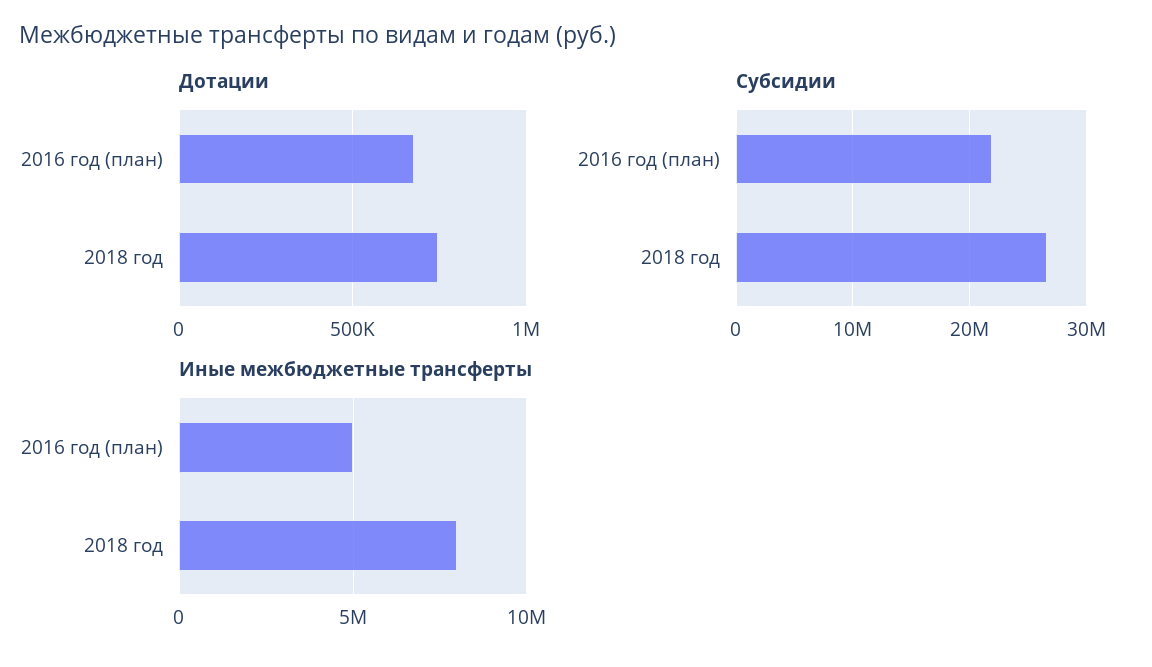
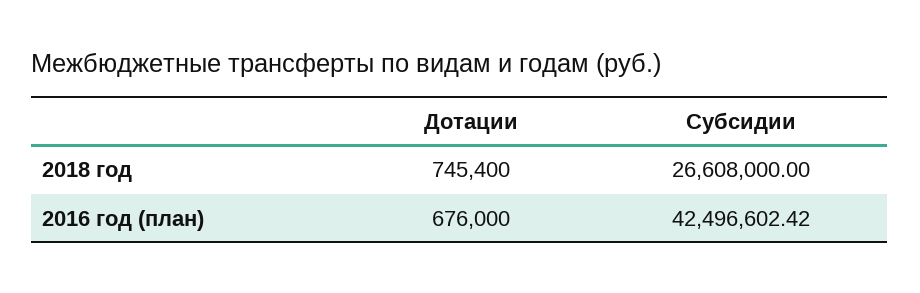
Субсидии, 2016 год (план): 22000000 -> 42496602.42
Иные межбюджетные трансферты, 2016 год (план): 5000000 -> none
Иные межбюджетные трансферты, 2018 год: 8000000 -> none

